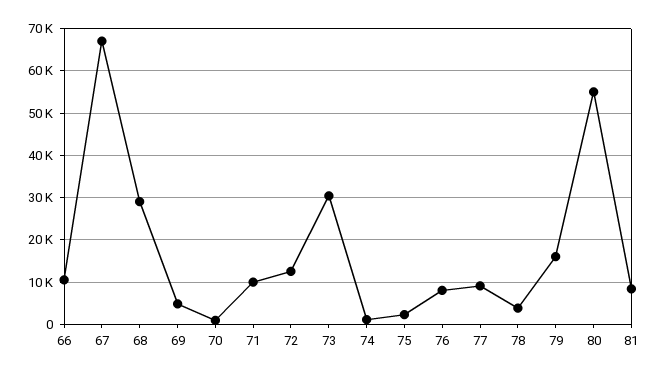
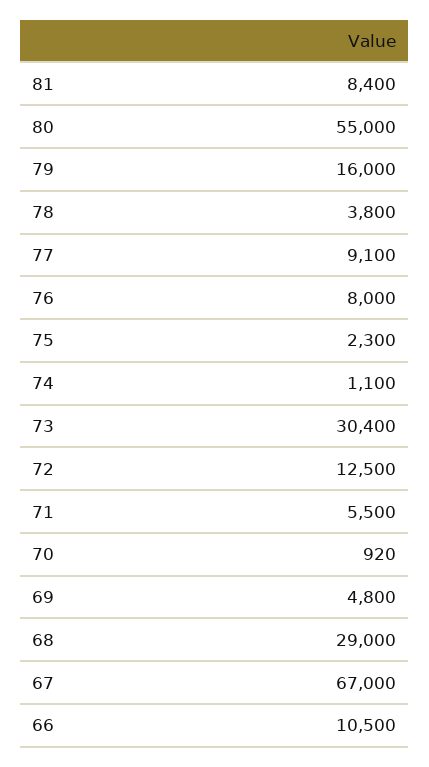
71: 10000 -> 5500

